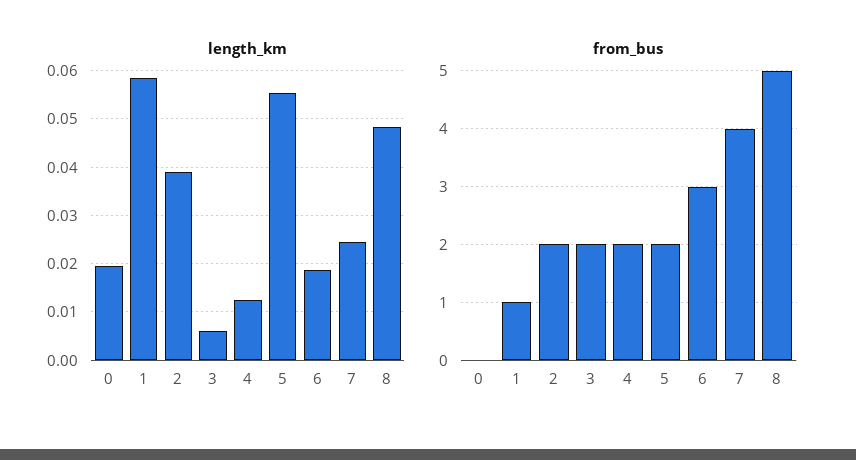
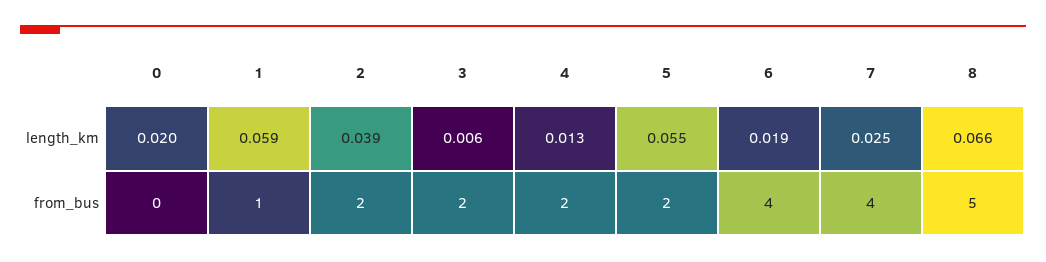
length_km, 8: 0.048 -> 0.066
from_bus, 6: 3 -> 4

